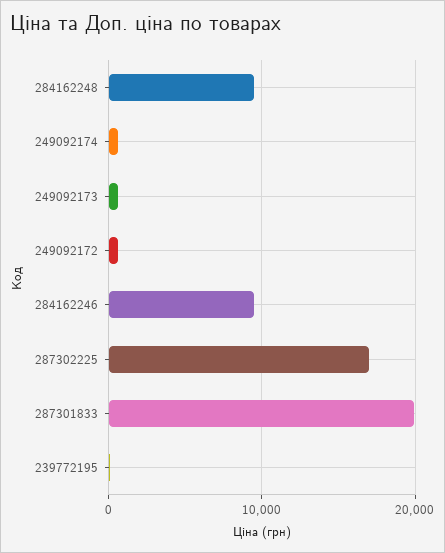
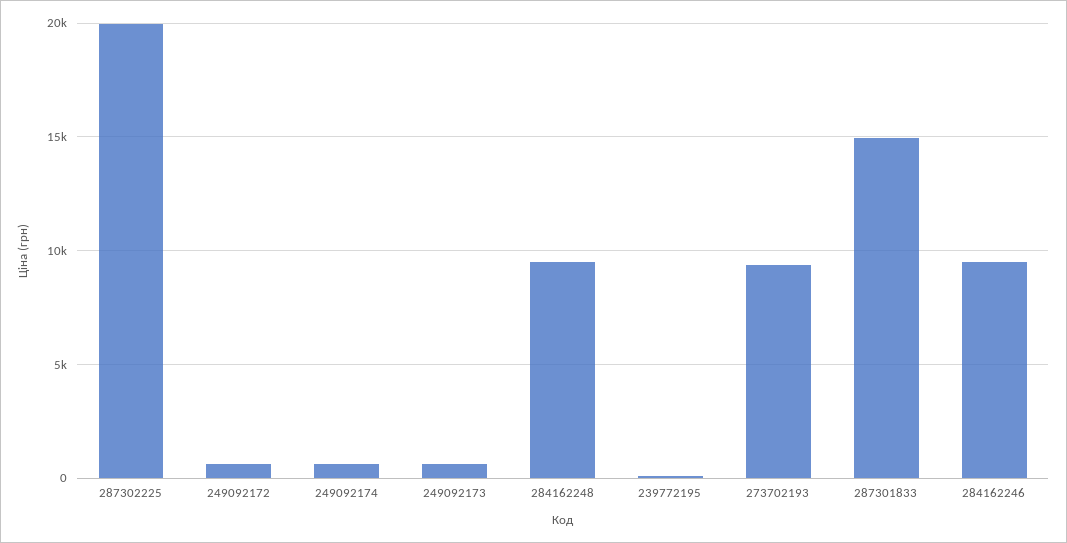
287302225: 17000 -> 20000
287301833: 20000 -> 15000
273702193: none -> 9500

